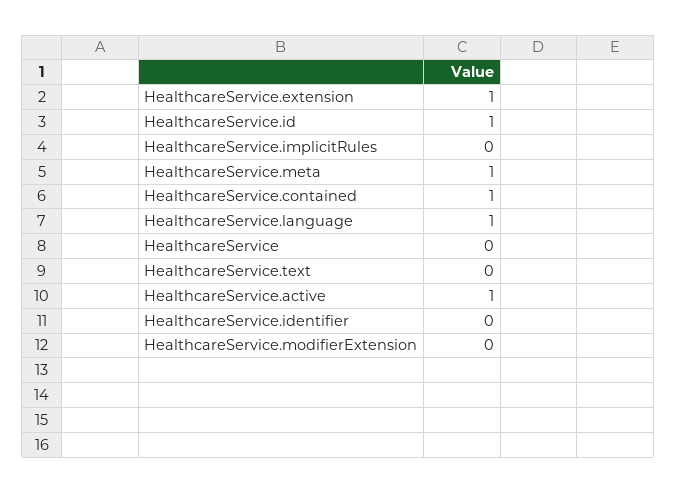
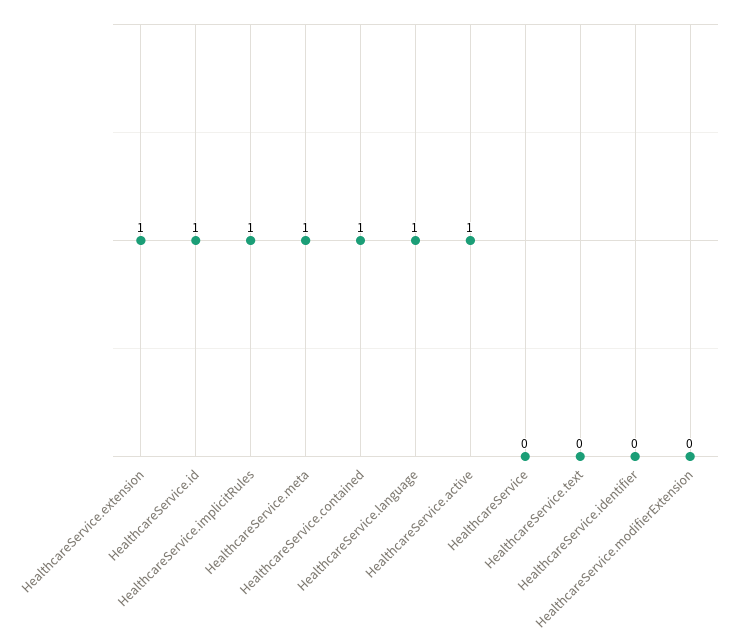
HealthcareService.implicitRules: 0 -> 1

